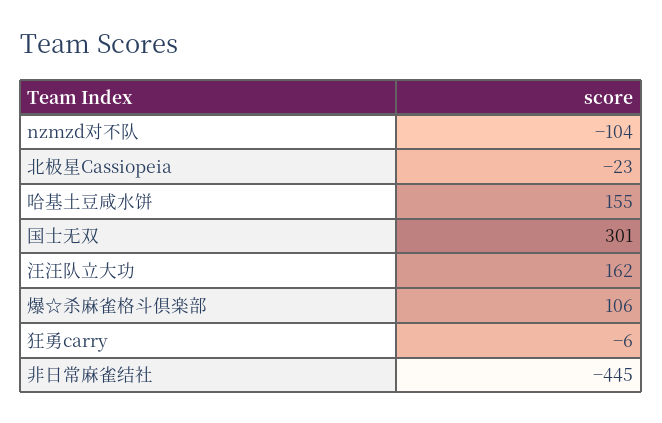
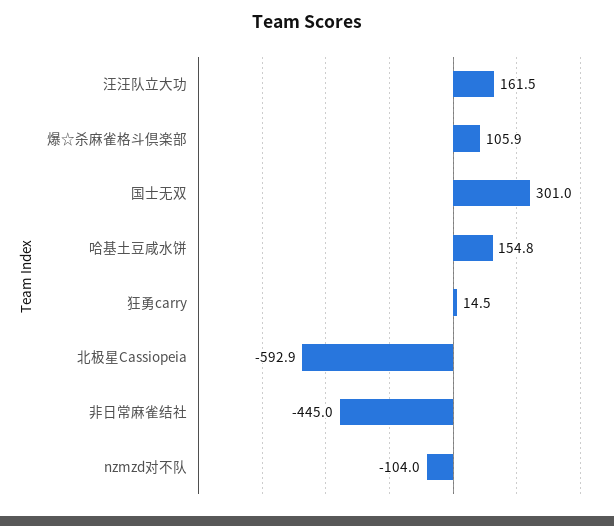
北极星Cassiopeia: -23 -> -592.9
狂勇carry: -6 -> 14.5

